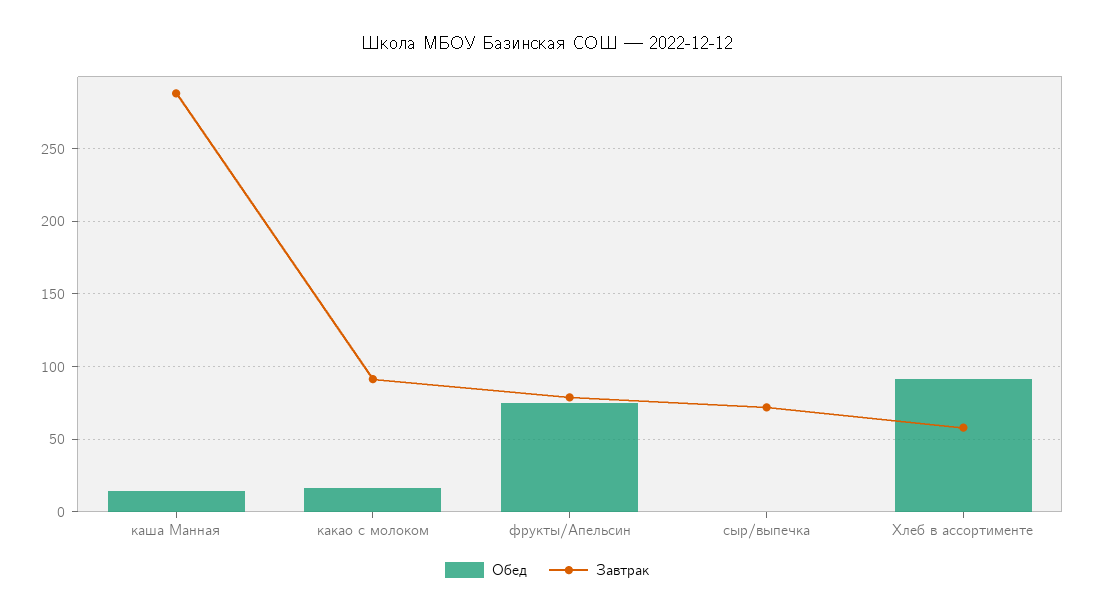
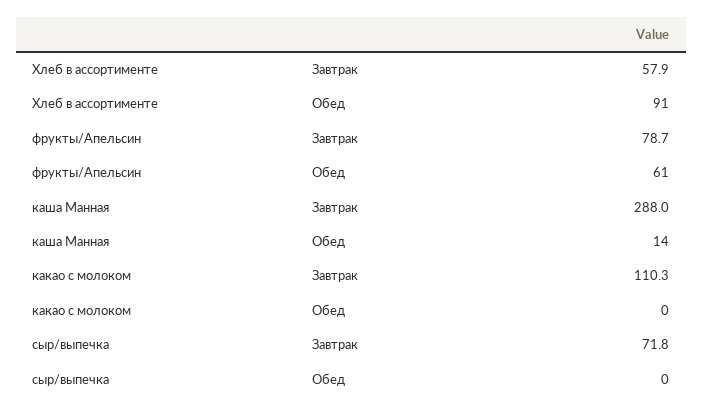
Обед, какао с молоком: 15 -> 0
Завтрак, какао с молоком: 90 -> 110.3
Обед, фрукты/Апельсин: 75 -> 61

